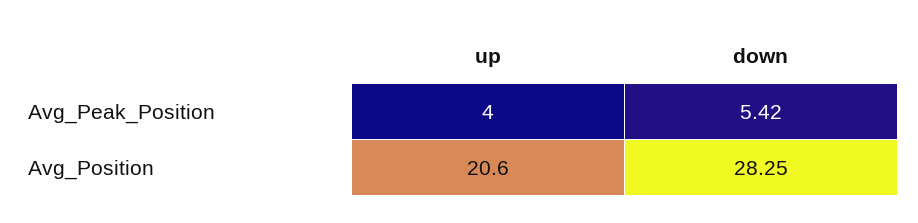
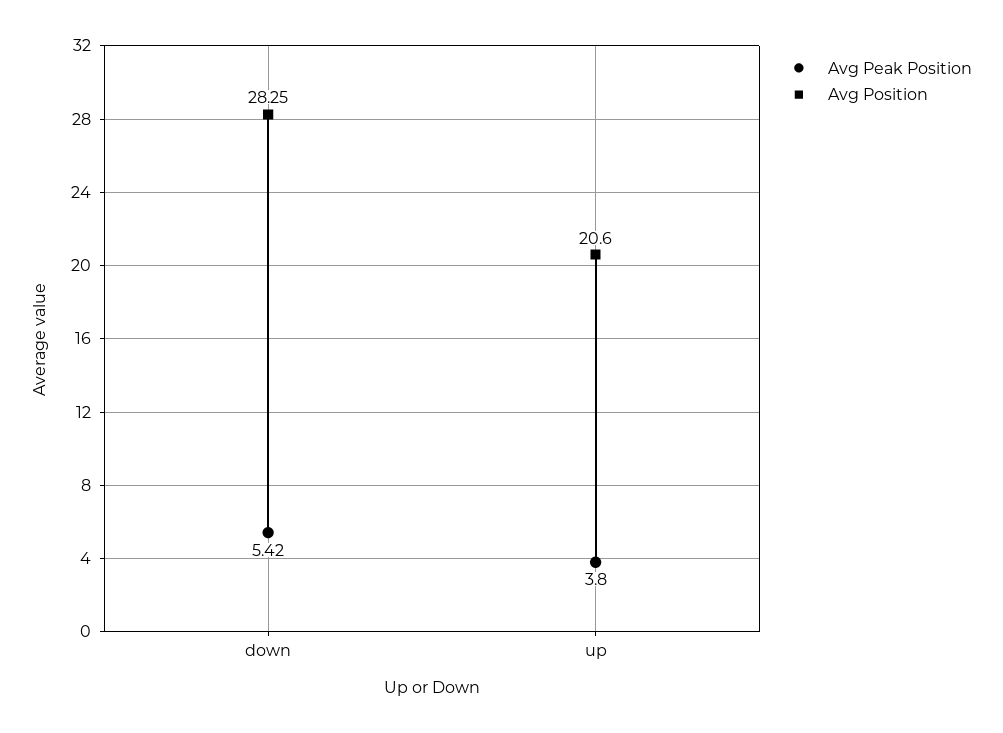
Avg_Peak_Position, up: 4 -> 3.8

